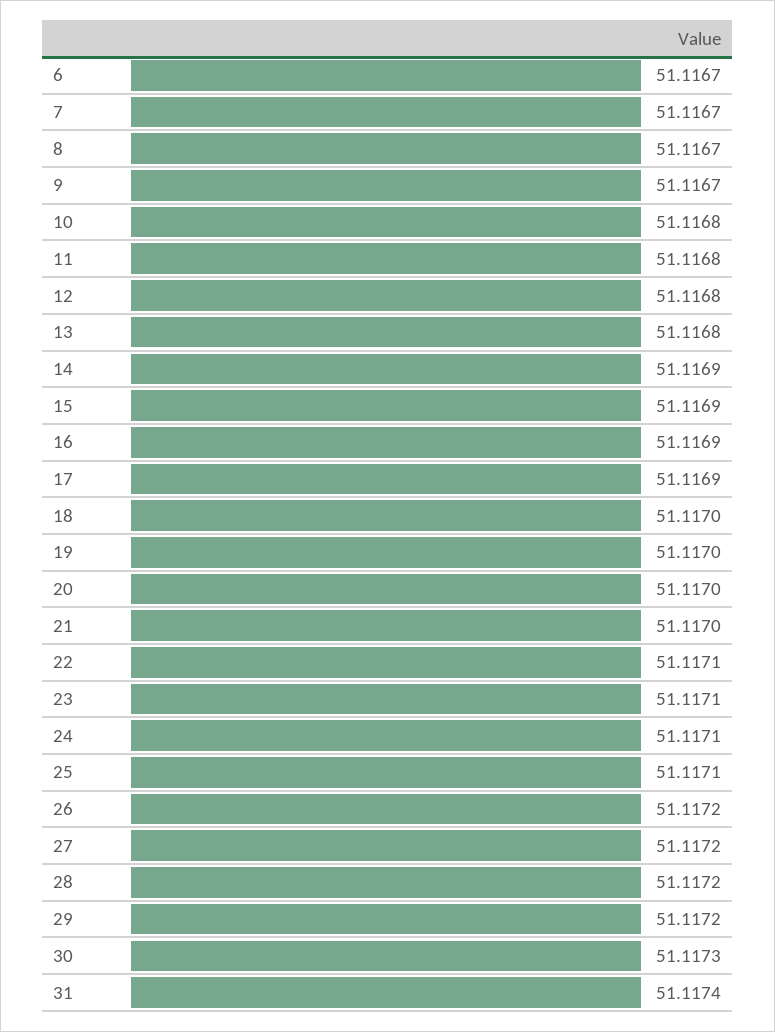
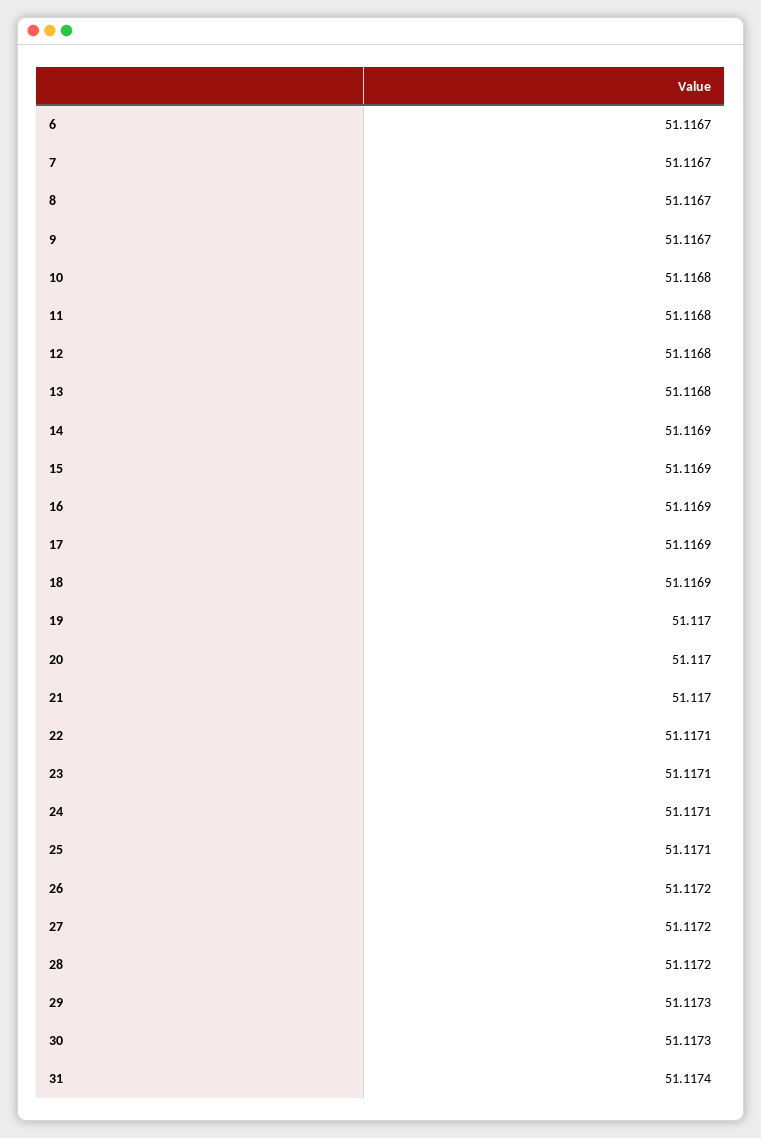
18: 51.117 -> 51.1169
29: 51.1172 -> 51.1173

